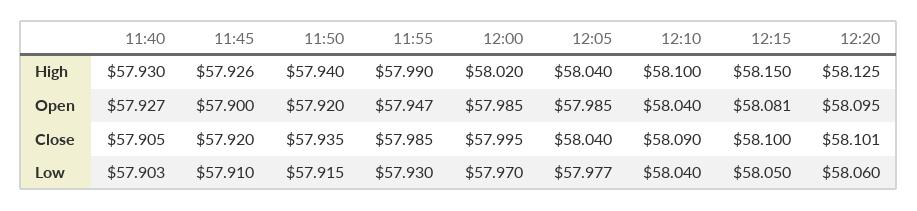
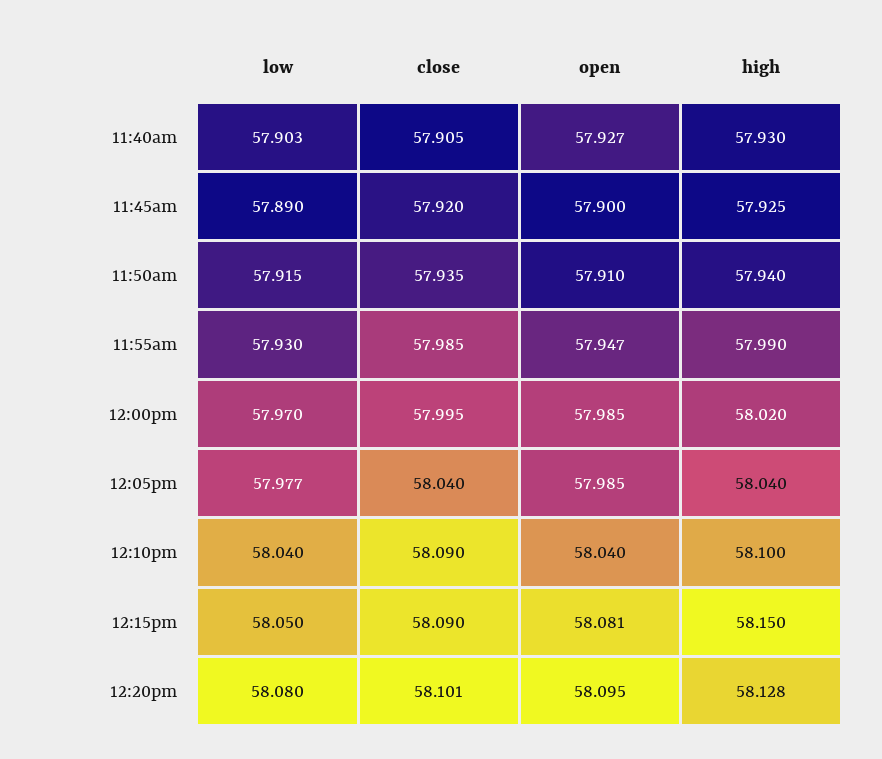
11:45, High: 57.926 -> 57.925
12:20, High: 58.125 -> 58.128
11:50, Open: 57.92 -> 57.91
12:15, Close: 58.1 -> 58.09
11:45, Low: 57.91 -> 57.89
12:20, Low: 58.06 -> 58.08

